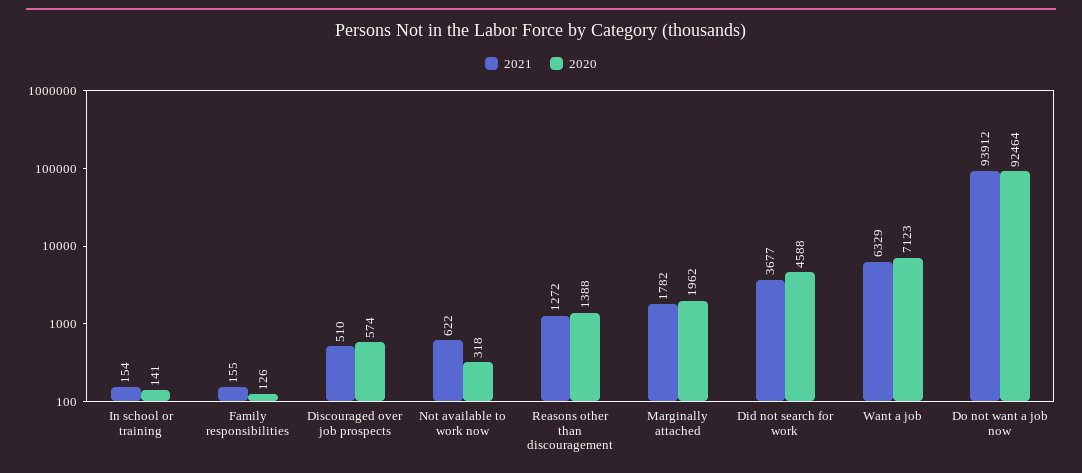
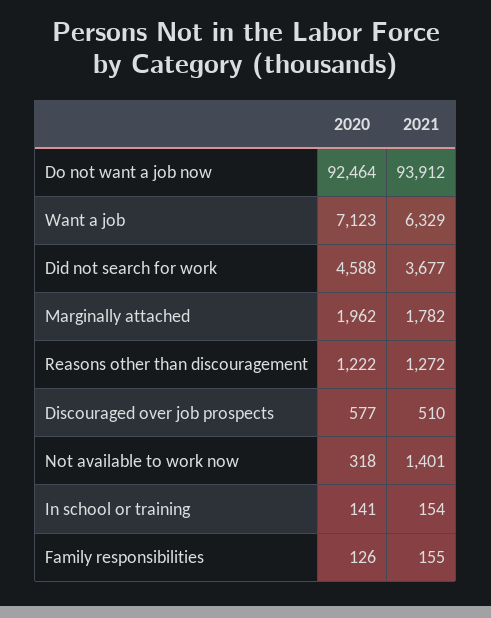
2020, Discouraged over job prospects: 574 -> 577
2021, Not available to work now: 622 -> 1401
2020, Reasons other than discouragement: 1388 -> 1222

